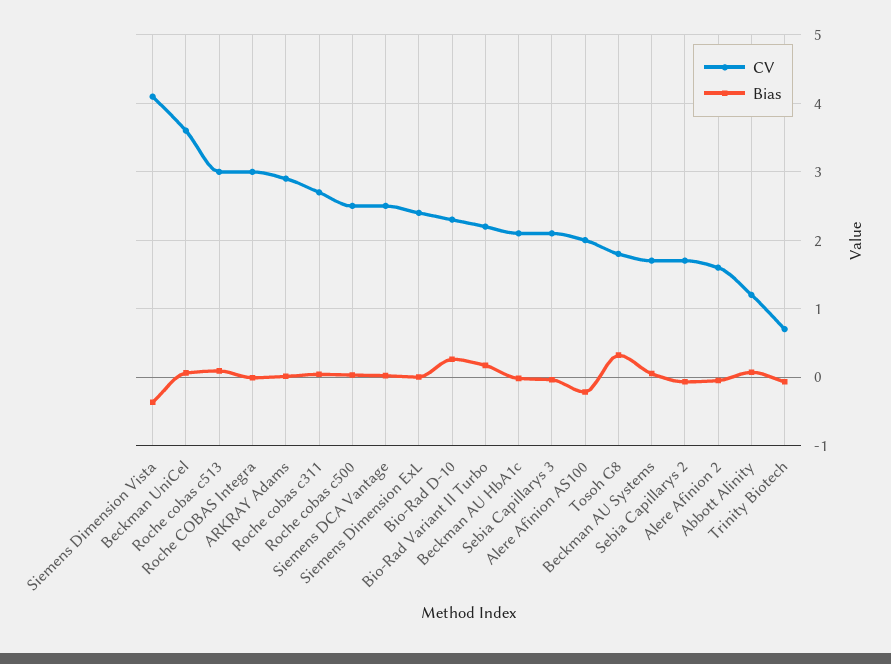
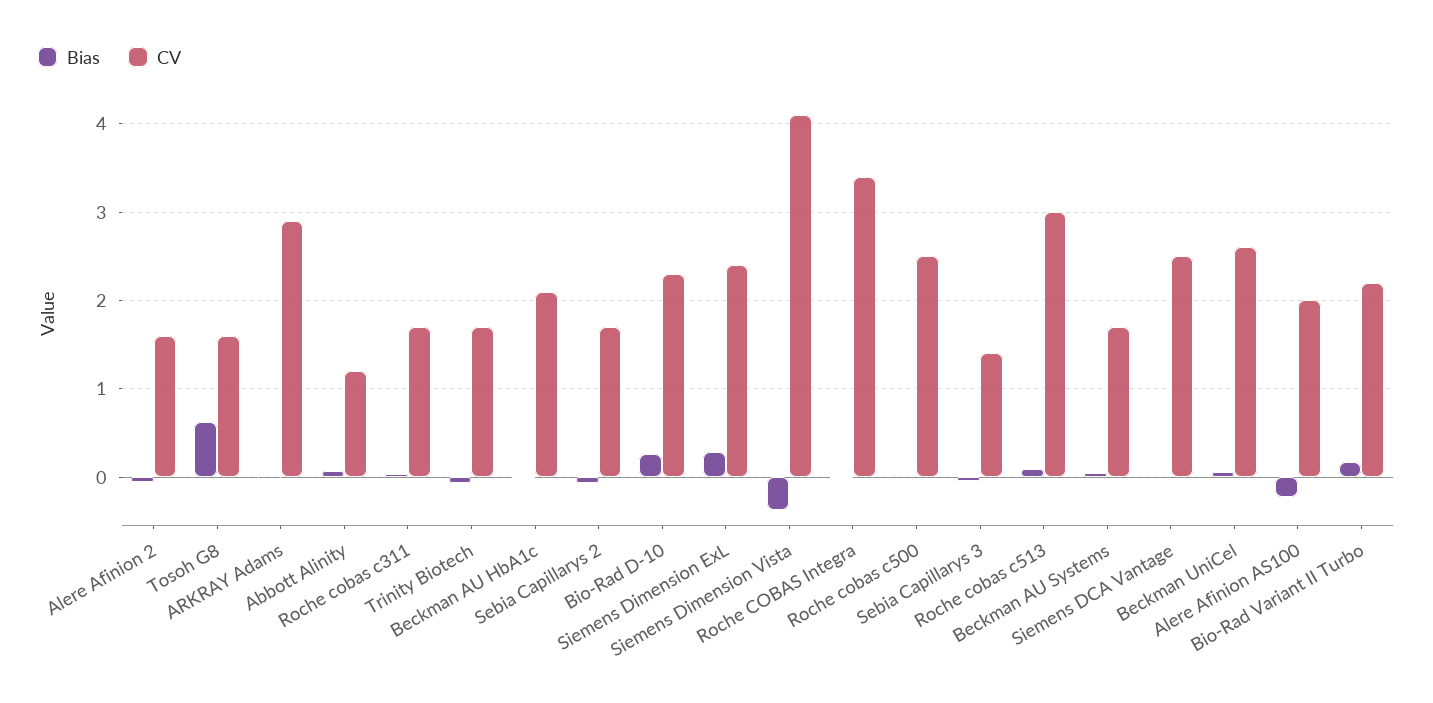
CV, Beckman UniCel: 3.6 -> 2.6
CV, Roche COBAS Integra: 3 -> 3.4
CV, Roche cobas c311: 2.7 -> 1.7
Bias, Siemens Dimension ExL: 0 -> 0.3
CV, Sebia Capillarys 3: 2.1 -> 1.4
CV, Tosoh G8: 1.8 -> 1.6
Bias, Tosoh G8: 0.3 -> 0.6
CV, Trinity Biotech: 0.7 -> 1.7

